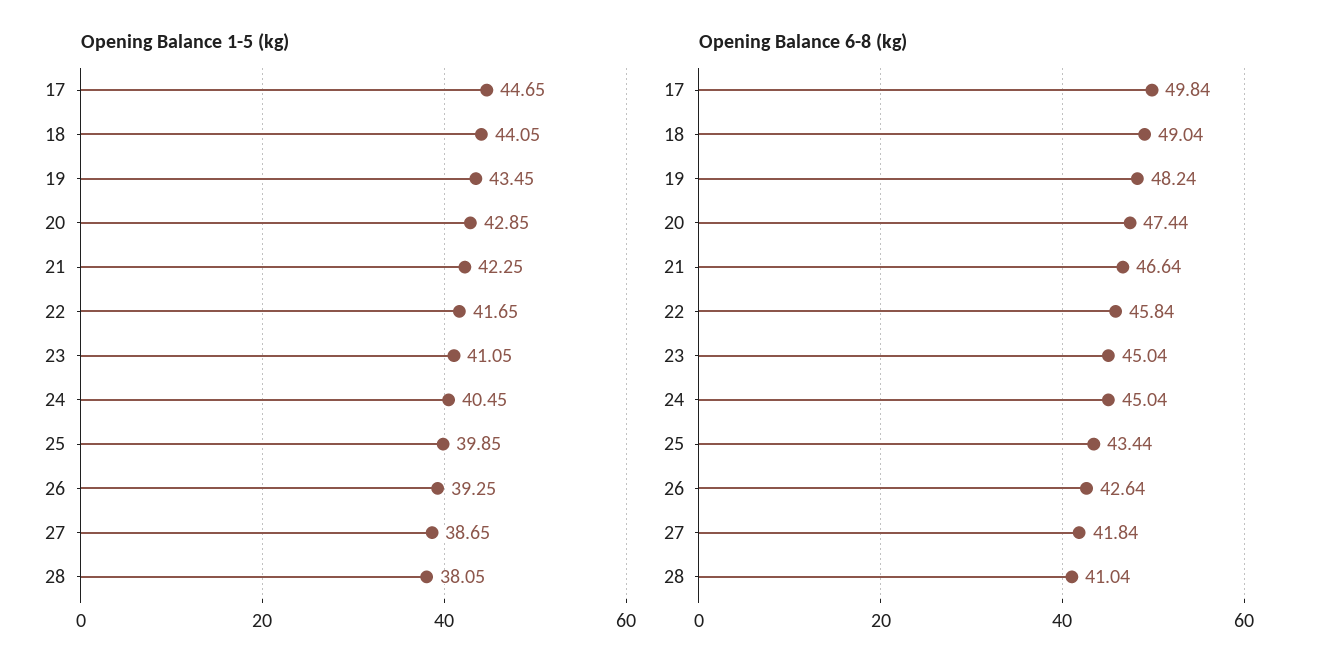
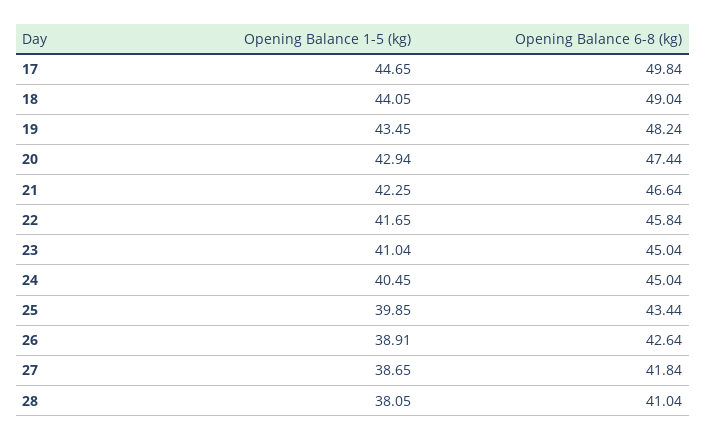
Opening Balance 1-5 (kg), 20: 42.85 -> 42.94
Opening Balance 1-5 (kg), 23: 41.05 -> 41.04
Opening Balance 1-5 (kg), 26: 39.25 -> 38.91

